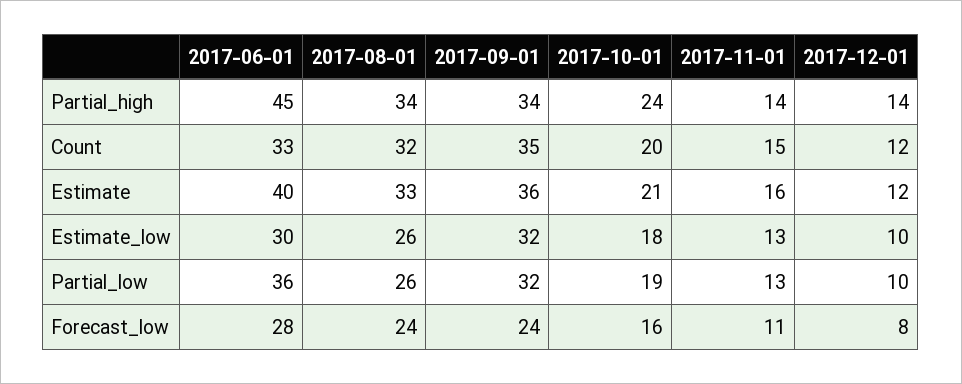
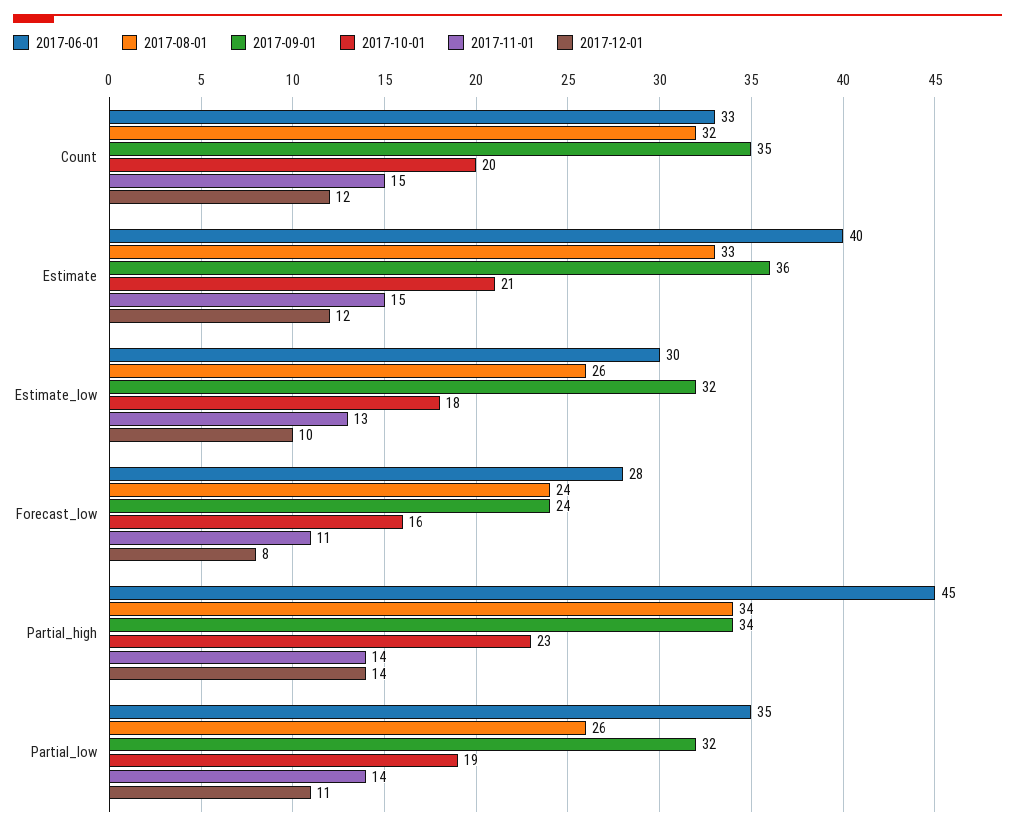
2017-10-01, Partial_high: 24 -> 23
2017-11-01, Estimate: 16 -> 15
2017-06-01, Partial_low: 36 -> 35
2017-11-01, Partial_low: 13 -> 14
2017-12-01, Partial_low: 10 -> 11

